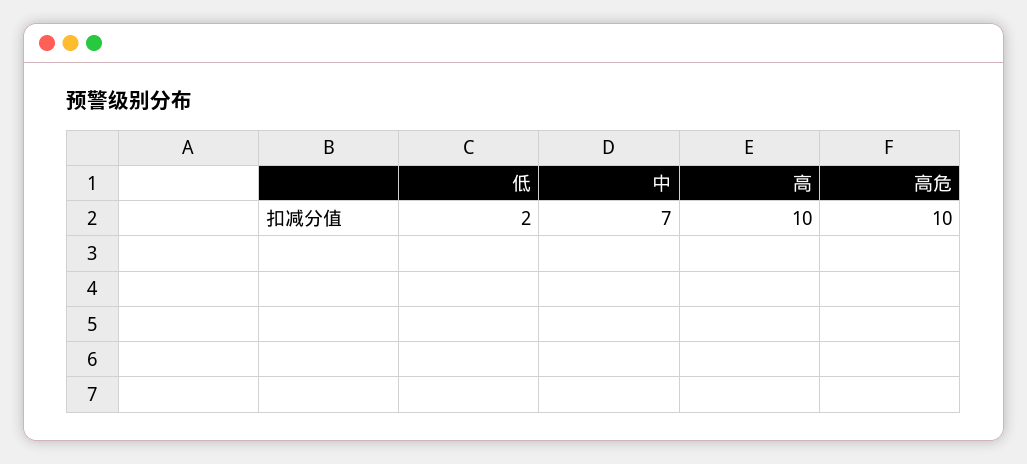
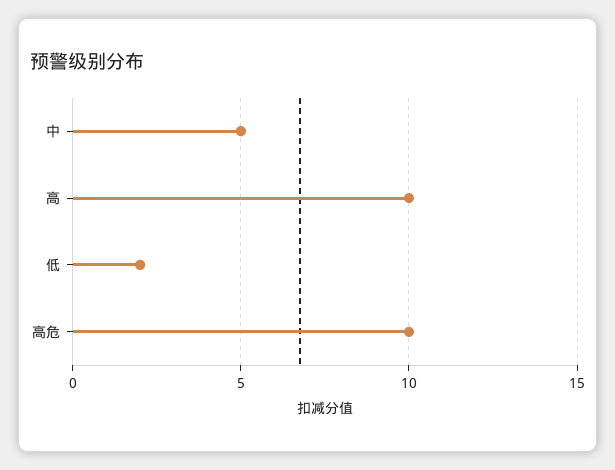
中: 7 -> 5

